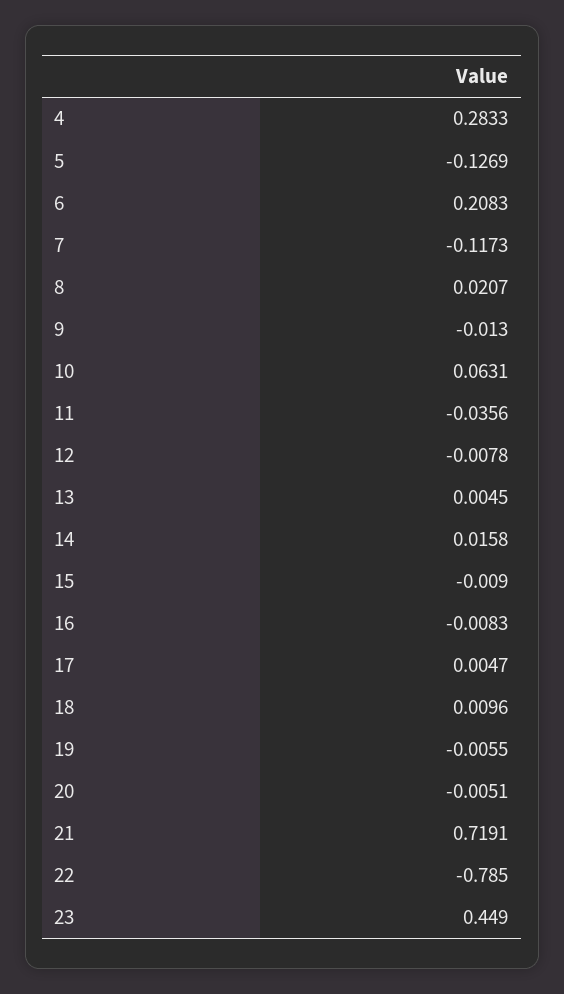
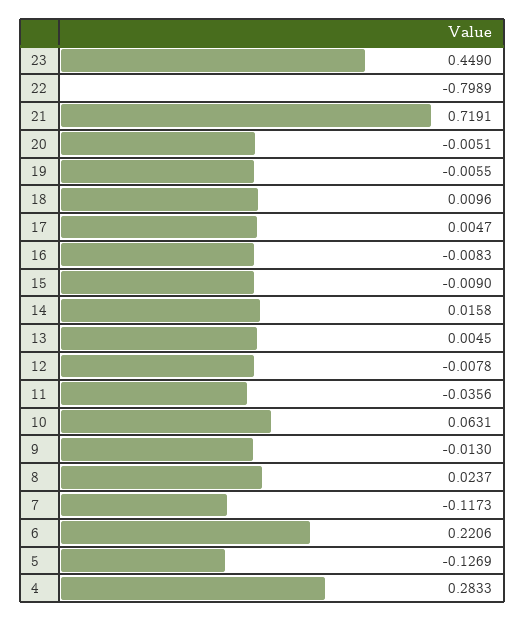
6: 0.2083 -> 0.2206
8: 0.0207 -> 0.0237
22: -0.785 -> -0.7989

